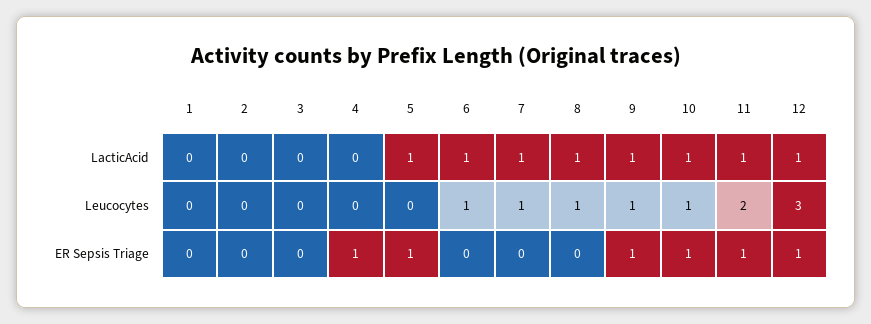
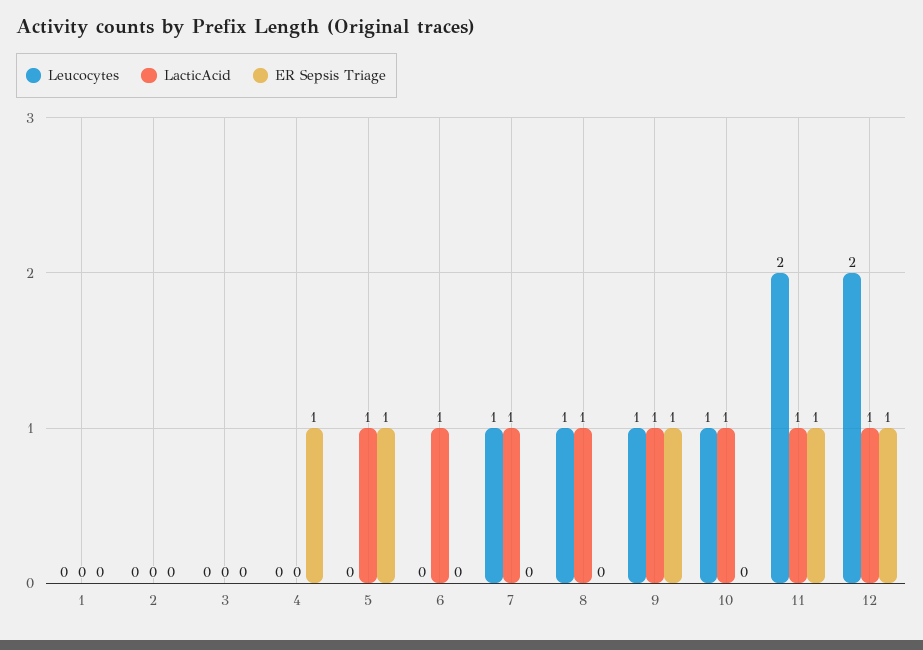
Leucocytes, 6: 1 -> 0
Leucocytes, 12: 3 -> 2
ER Sepsis Triage, 10: 1 -> 0

